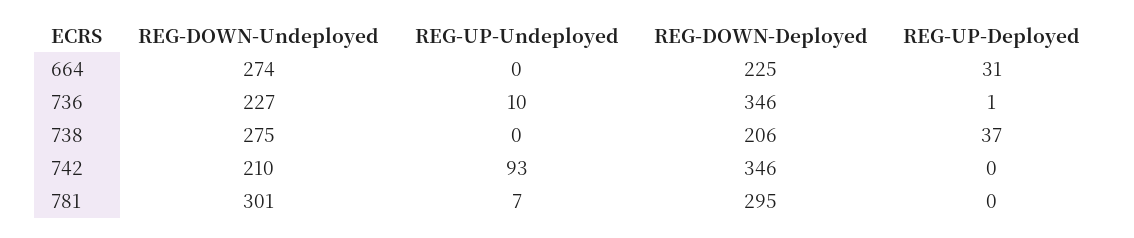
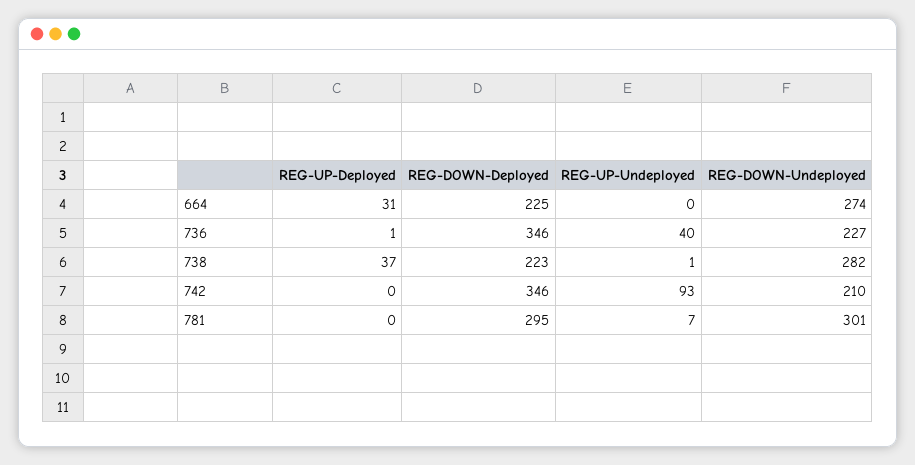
REG-UP-Undeployed, 736: 10 -> 40
REG-DOWN-Undeployed, 738: 275 -> 282
REG-UP-Undeployed, 738: 0 -> 1
REG-DOWN-Deployed, 738: 206 -> 223

